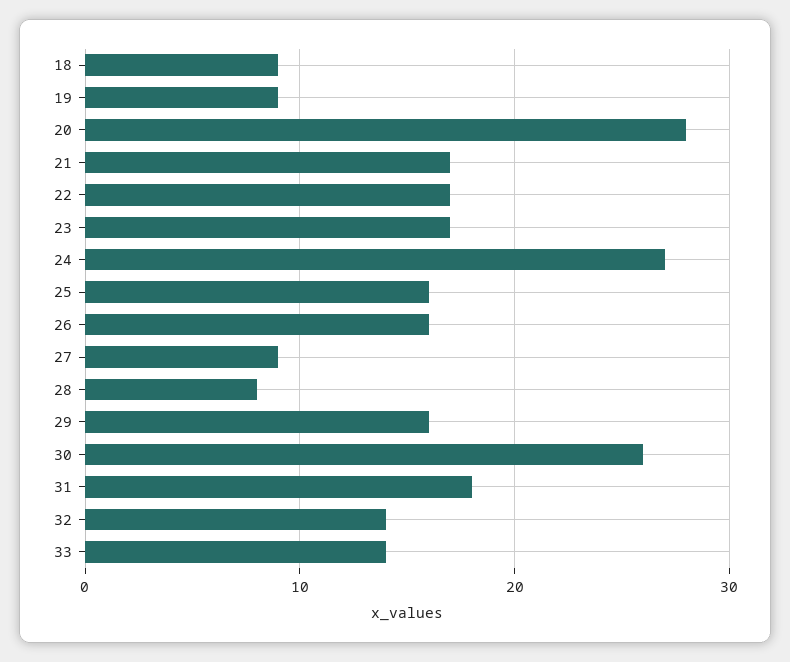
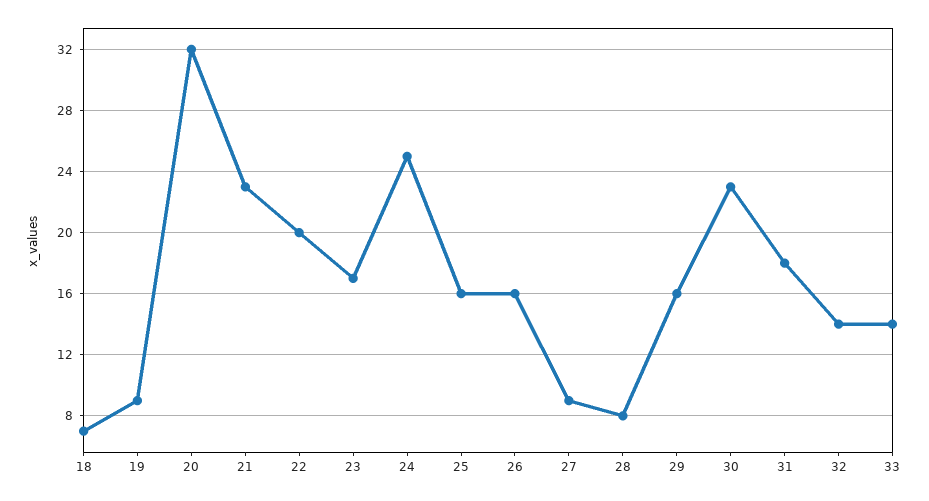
18: 9 -> 7
20: 28 -> 32
21: 17 -> 23
22: 17 -> 20
24: 27 -> 25
30: 26 -> 23

